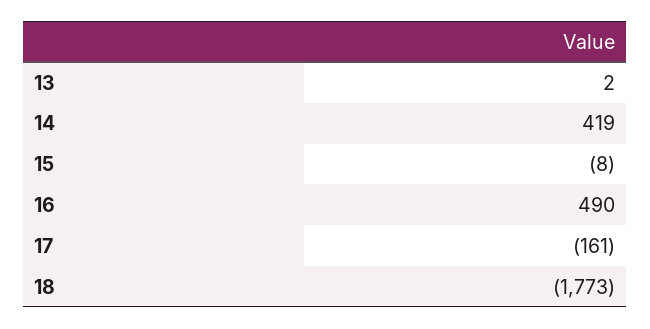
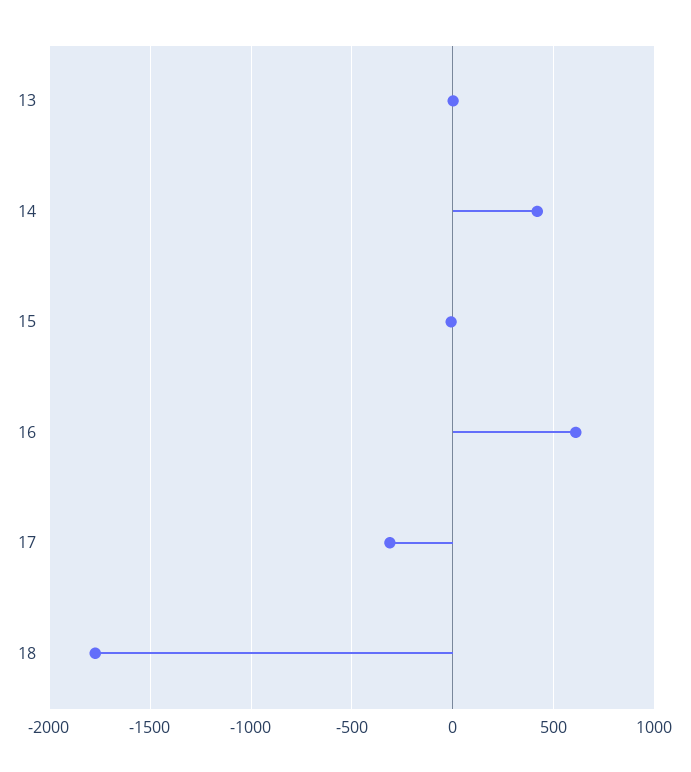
16: 490 -> 600
17: -161 -> -300

